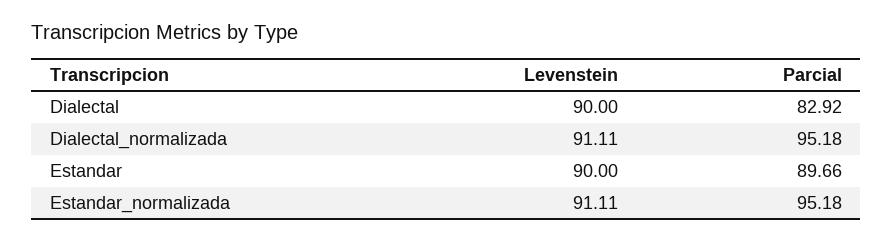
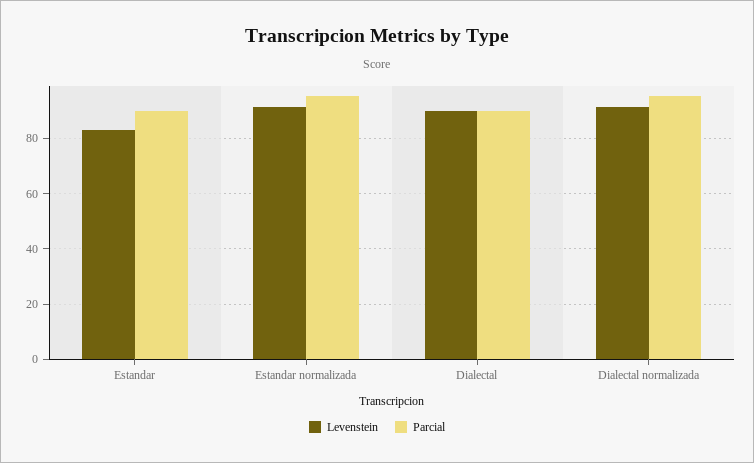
Parcial, Dialectal: 82.92 -> 90
Levenstein, Estandar: 90 -> 82.5

